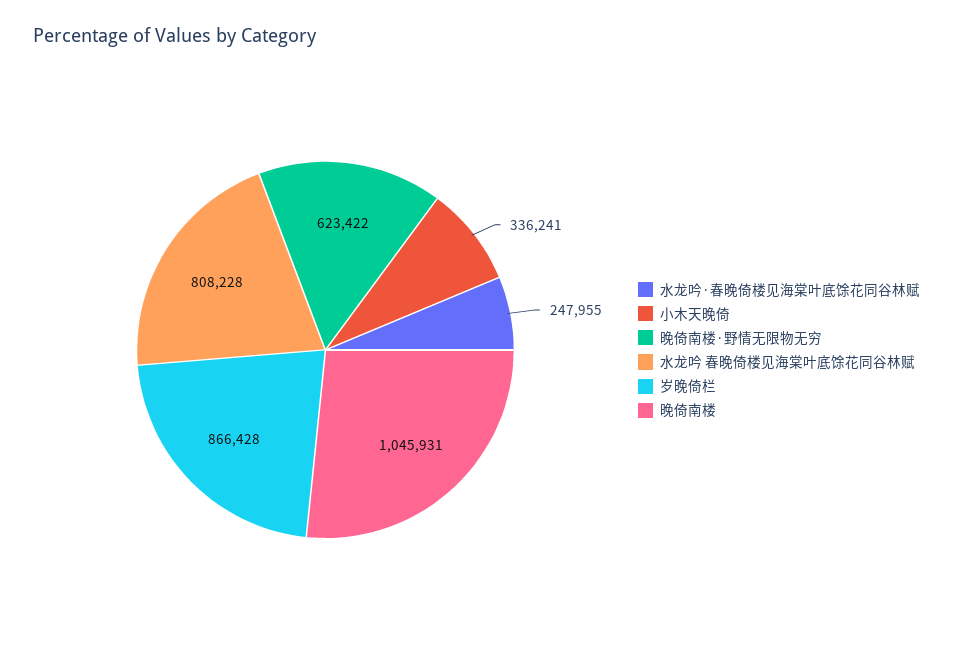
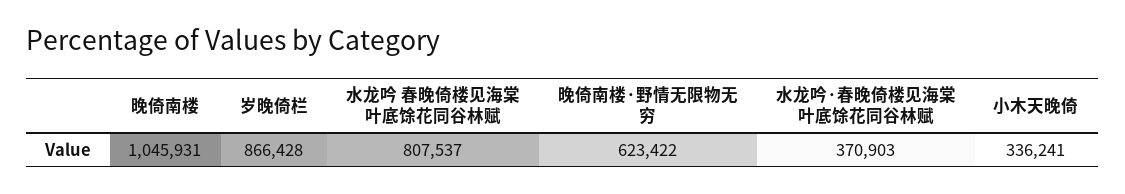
水龙吟·春晚倚楼见海棠叶底馀花同谷林赋: 247955 -> 370903
水龙吟 春晚倚楼见海棠叶底馀花同谷林赋: 808228 -> 807537

